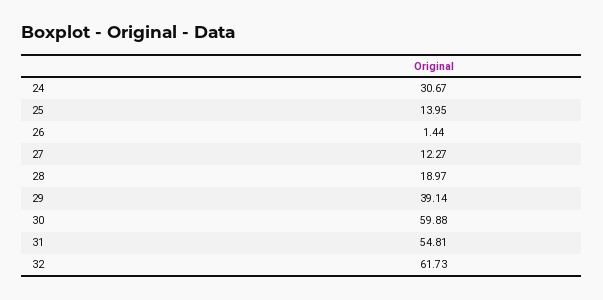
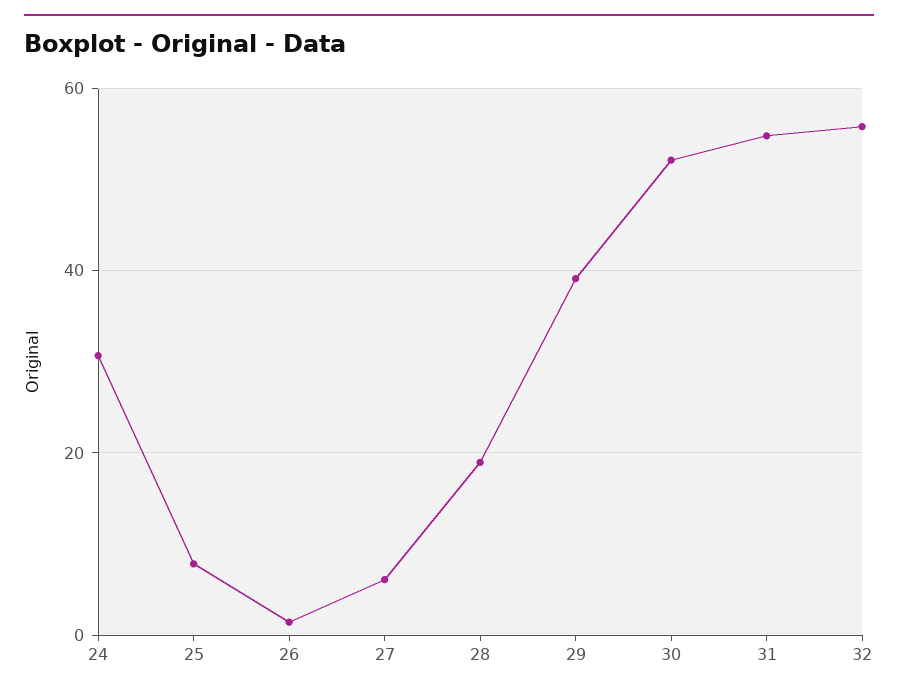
25: 13.95 -> 8
27: 12.27 -> 6
30: 59.88 -> 52
32: 61.73 -> 56

